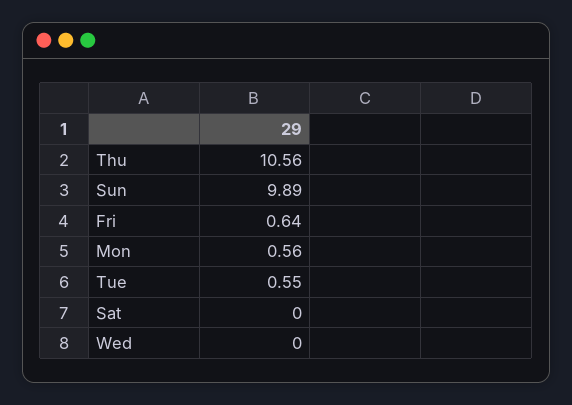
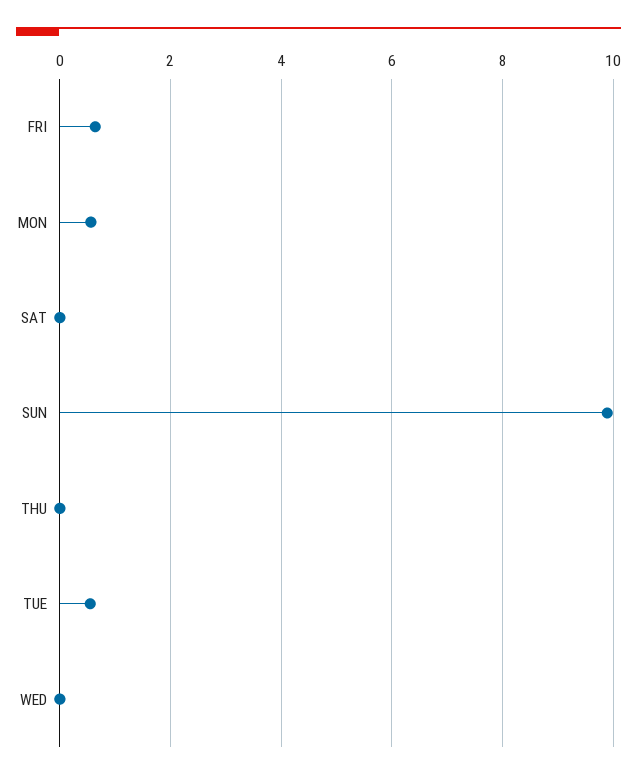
Thu: 10.56 -> 0

